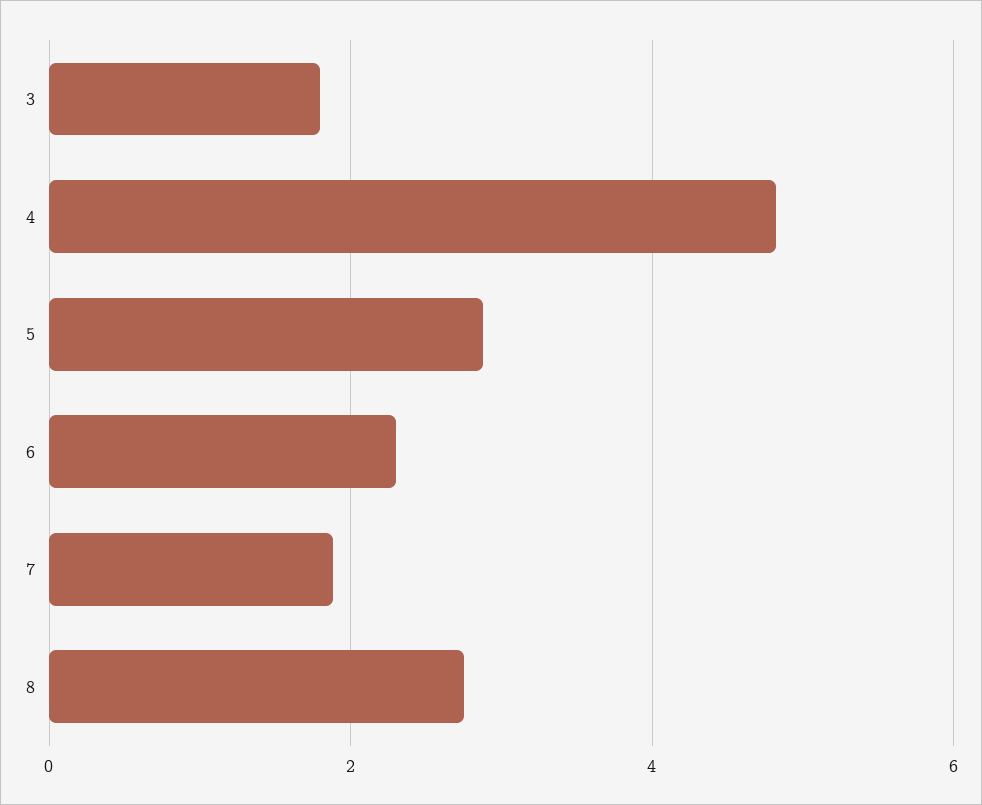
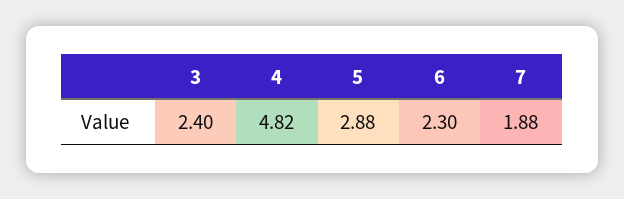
3: 1.8 -> 2.4
8: 2.8 -> none

